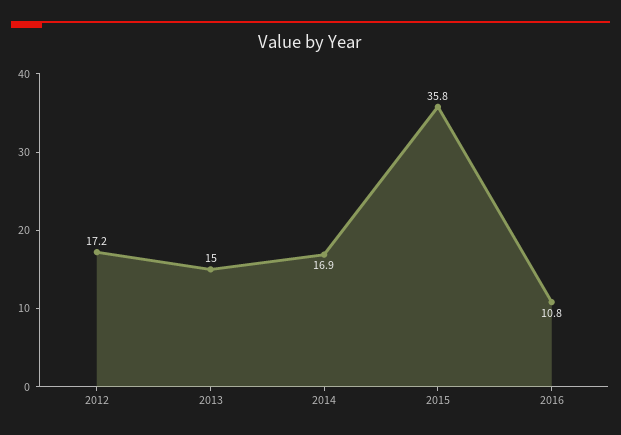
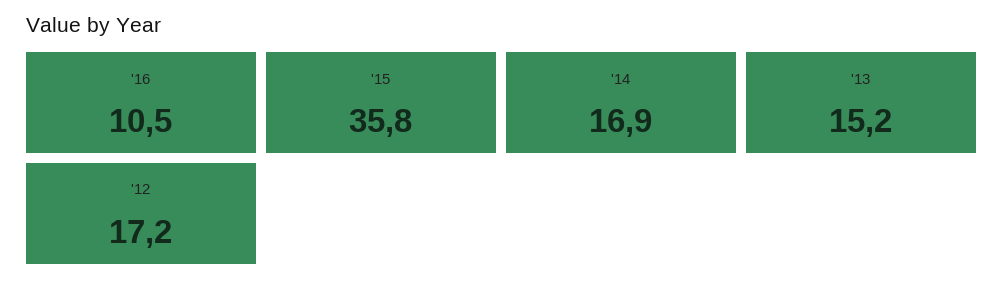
2013: 15 -> 15.2
2016: 10.8 -> 10.5

